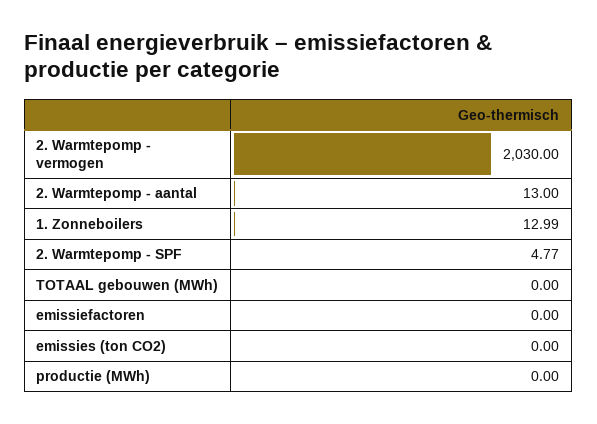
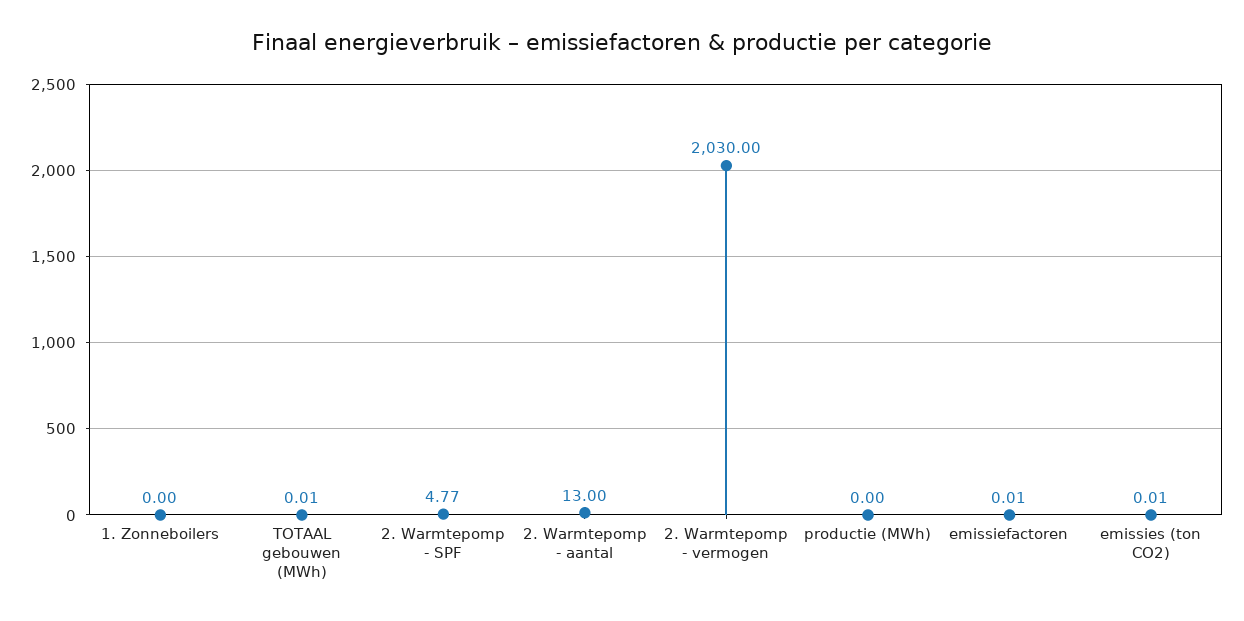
1. Zonneboilers: 12.99 -> 0
TOTAAL gebouwen (MWh): 0 -> 0.01
emissiefactoren: 0 -> 0.01
emissies (ton CO2): 0 -> 0.01

